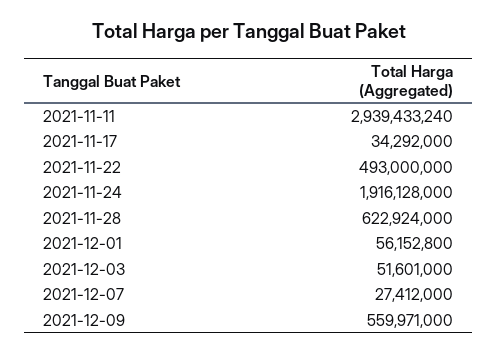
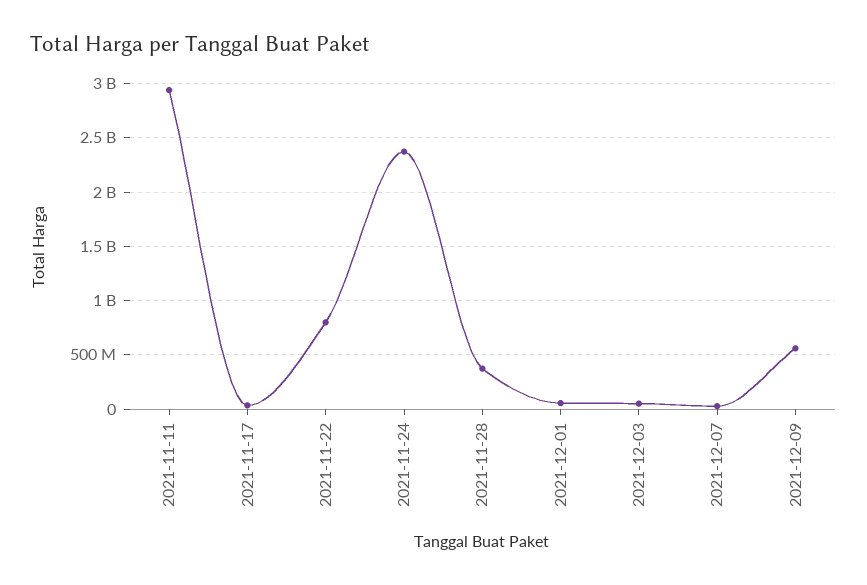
2021-11-22: 493000000 -> 800000000
2021-11-24: 1916128000 -> 2400000000
2021-11-28: 622924000 -> 400000000

